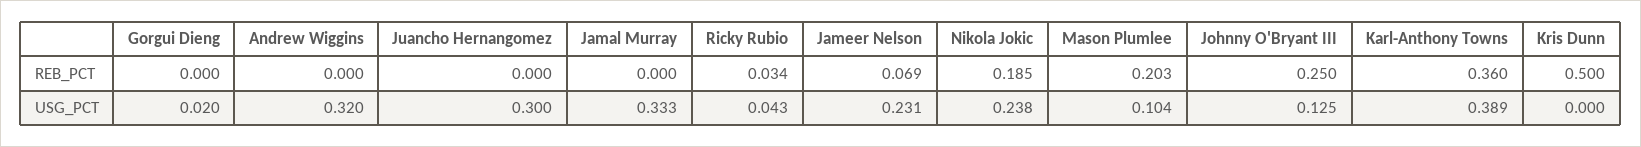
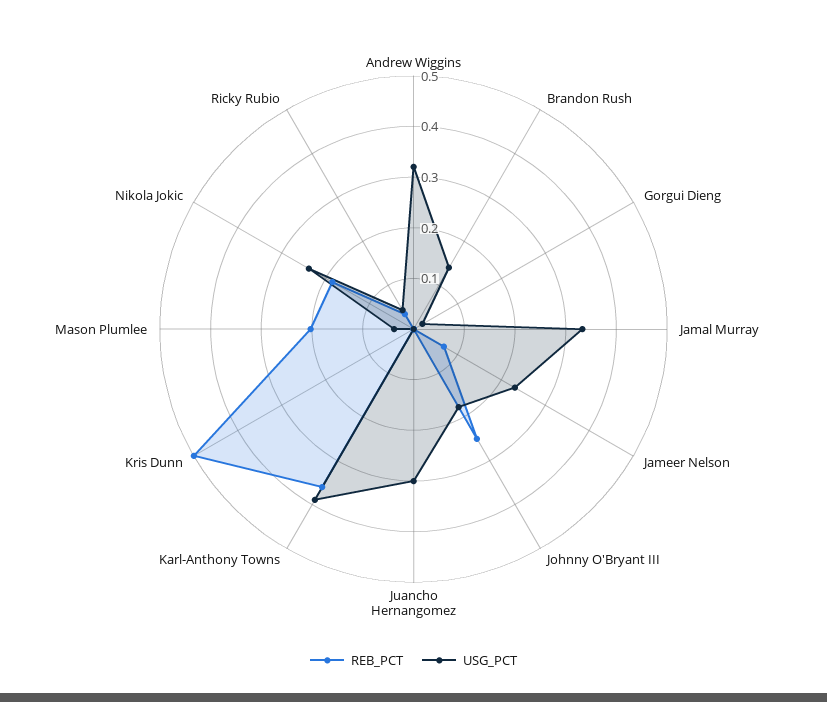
USG_PCT, Mason Plumlee: 0.104 -> 0.04
USG_PCT, Johnny O'Bryant III: 0.125 -> 0.18
REB_PCT, Brandon Rush: none -> 0
USG_PCT, Brandon Rush: none -> 0.14

